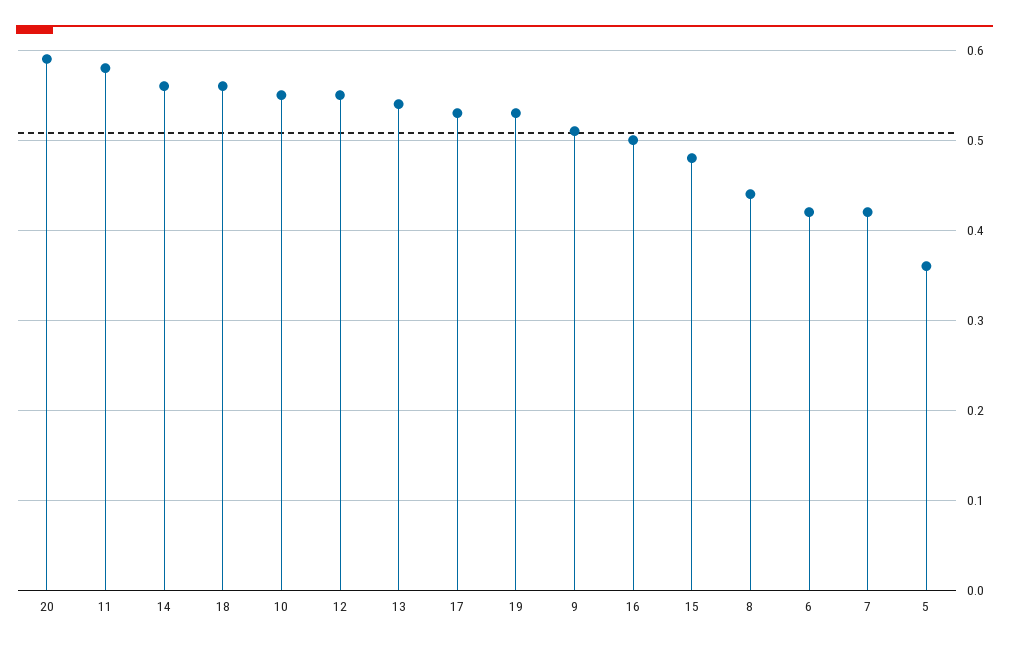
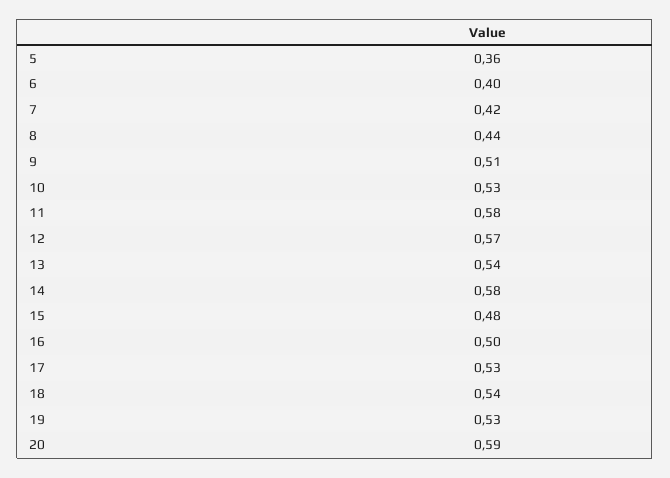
14: 0.56 -> 0.58
18: 0.56 -> 0.54
10: 0.55 -> 0.53
12: 0.55 -> 0.57
6: 0.42 -> 0.4

